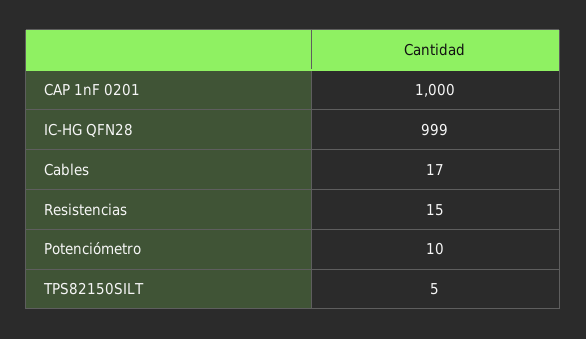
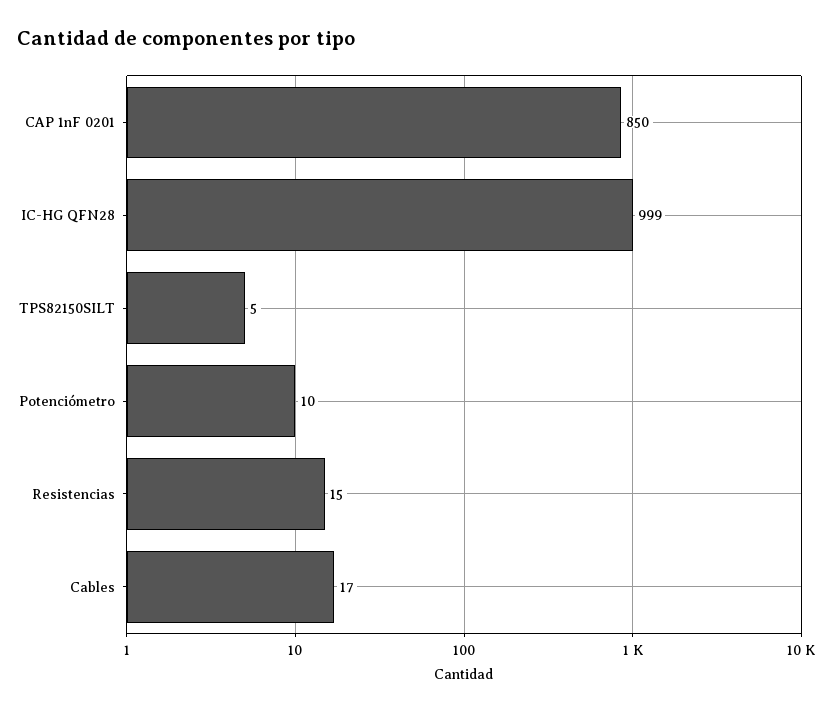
CAP 1nF 0201: 1000 -> 850

